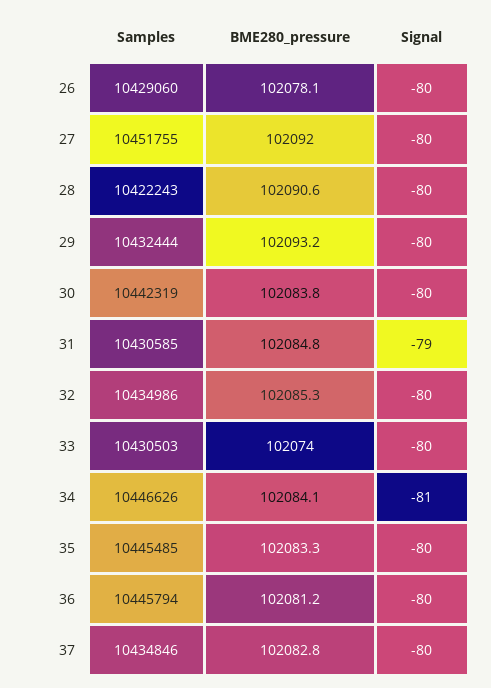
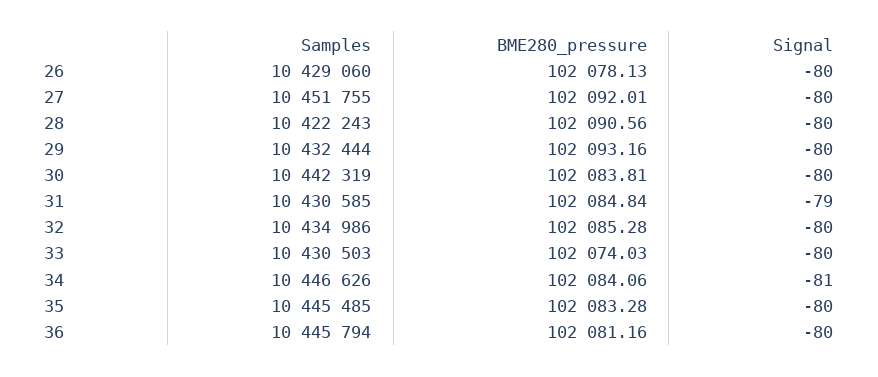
Samples, 37: 10434846 -> none
BME280_pressure, 37: 102082.8 -> none
Signal, 37: -80 -> none

